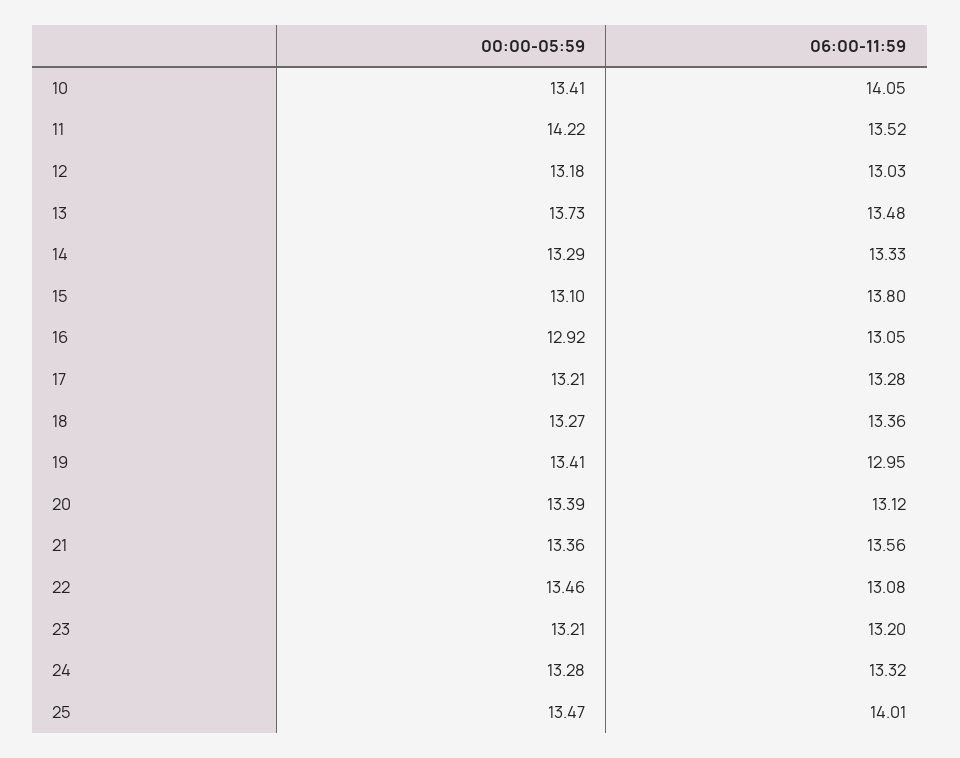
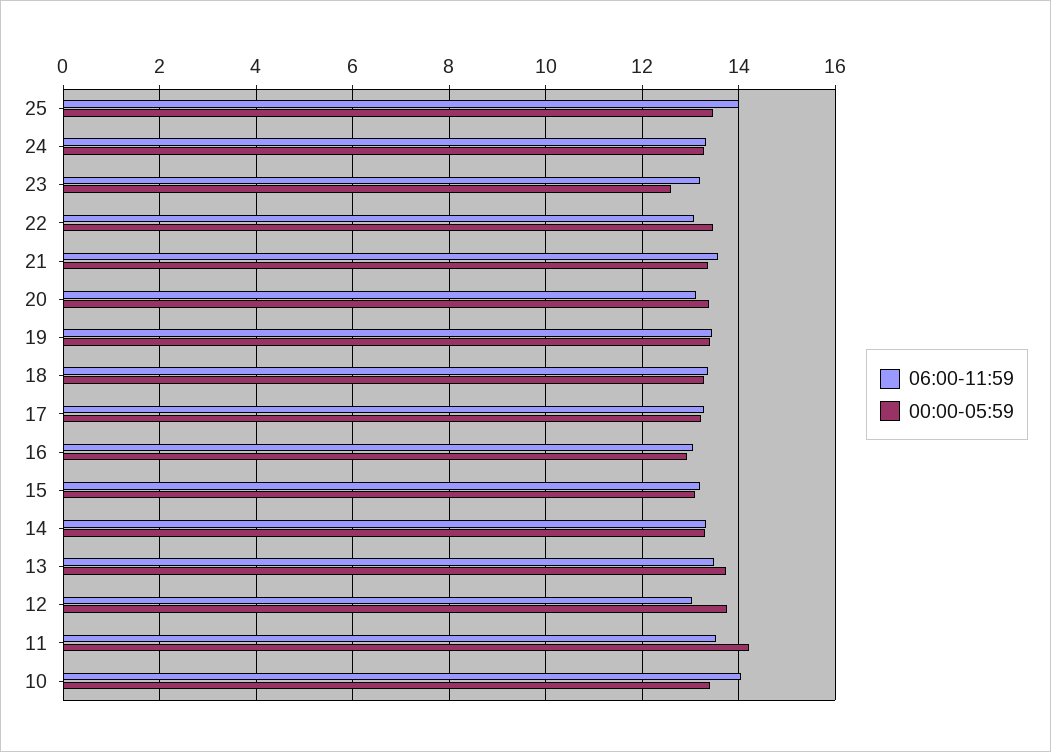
00:00-05:59, 12: 13.18 -> 13.8
06:00-11:59, 15: 13.8 -> 13.2
06:00-11:59, 19: 12.95 -> 13.4
00:00-05:59, 23: 13.21 -> 12.6

